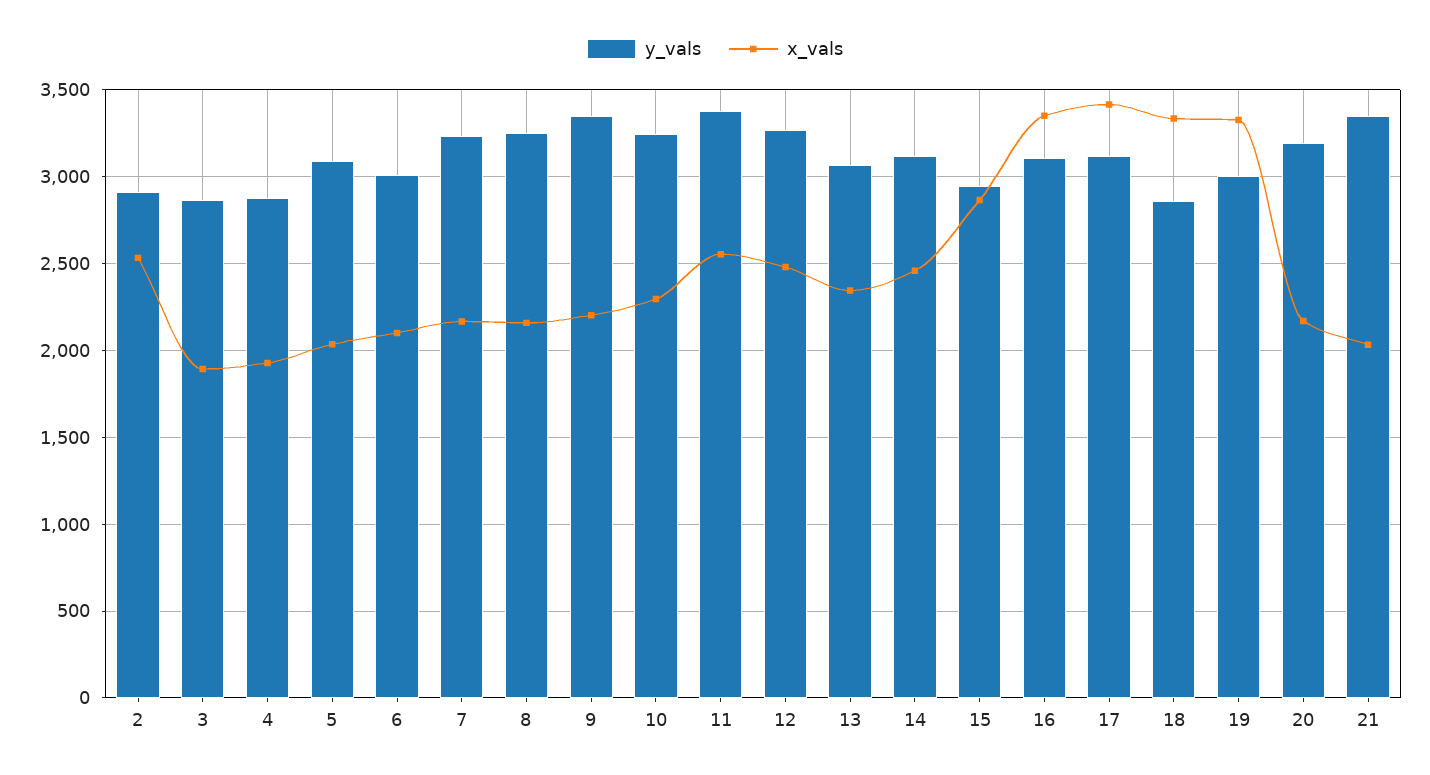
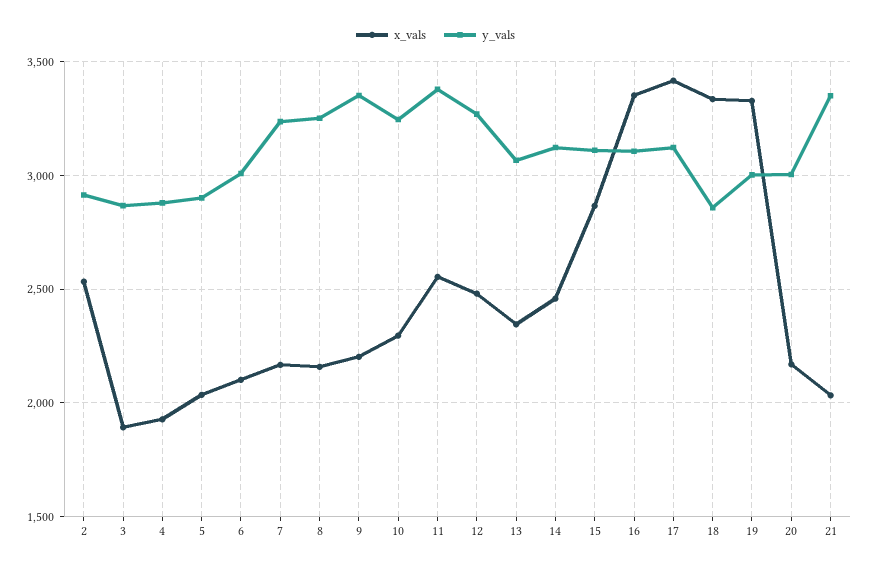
y_vals, 5: 3100 -> 2900
y_vals, 15: 2950 -> 3100
y_vals, 20: 3200 -> 3000

